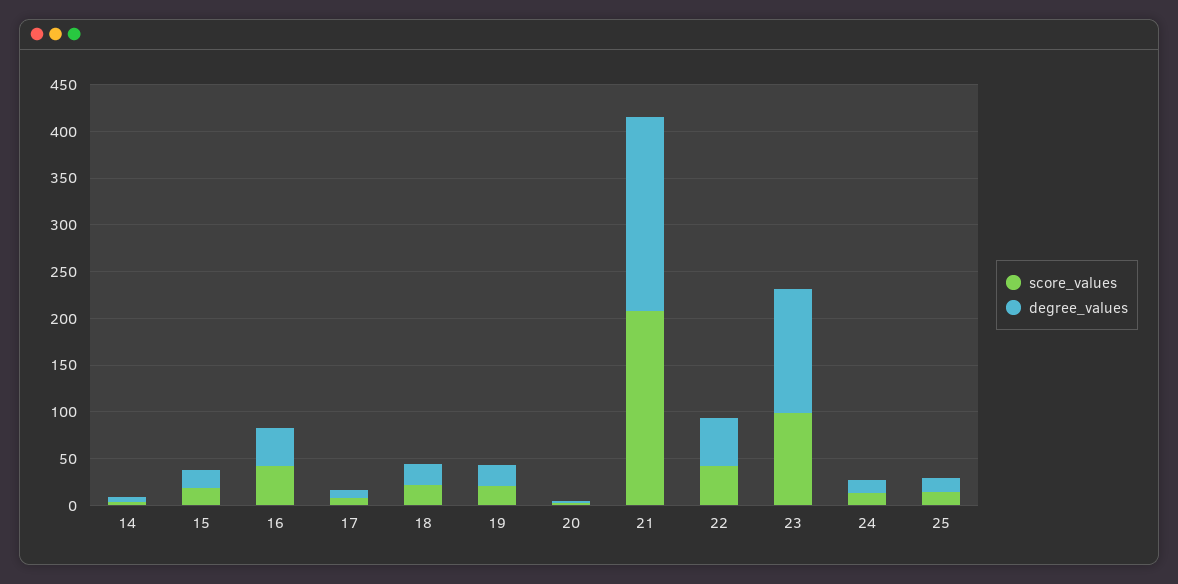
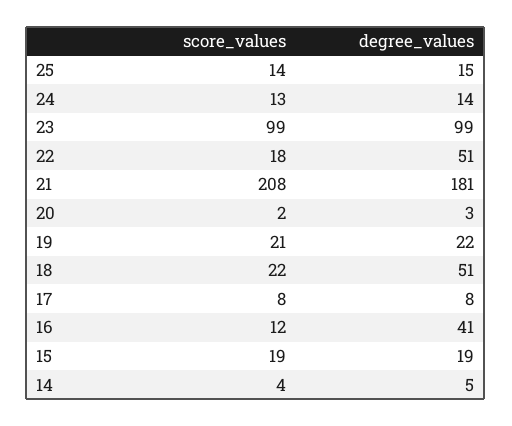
score_values, 16: 40 -> 12
degree_values, 18: 20 -> 51
degree_values, 21: 210 -> 181
score_values, 22: 40 -> 18
degree_values, 23: 130 -> 99

